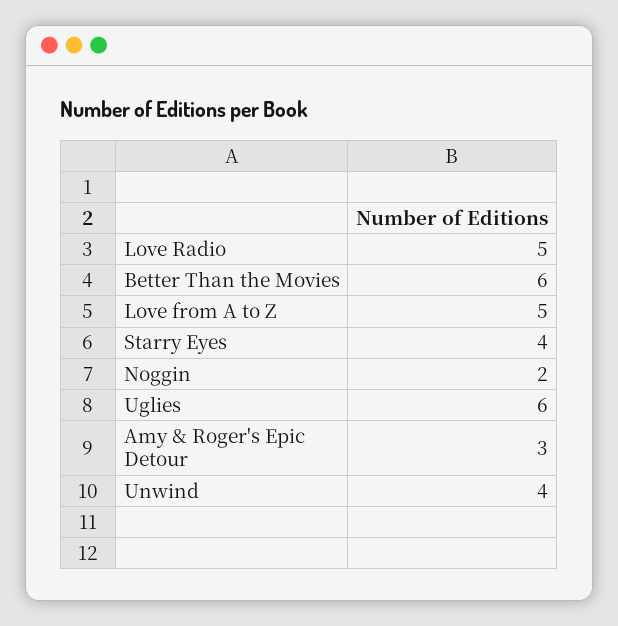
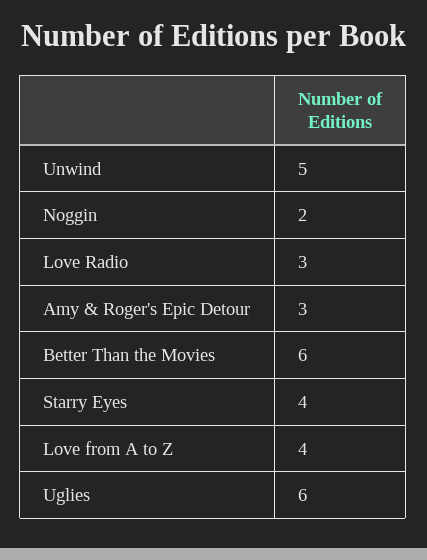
Love Radio: 5 -> 3
Love from A to Z: 5 -> 4
Unwind: 4 -> 5

